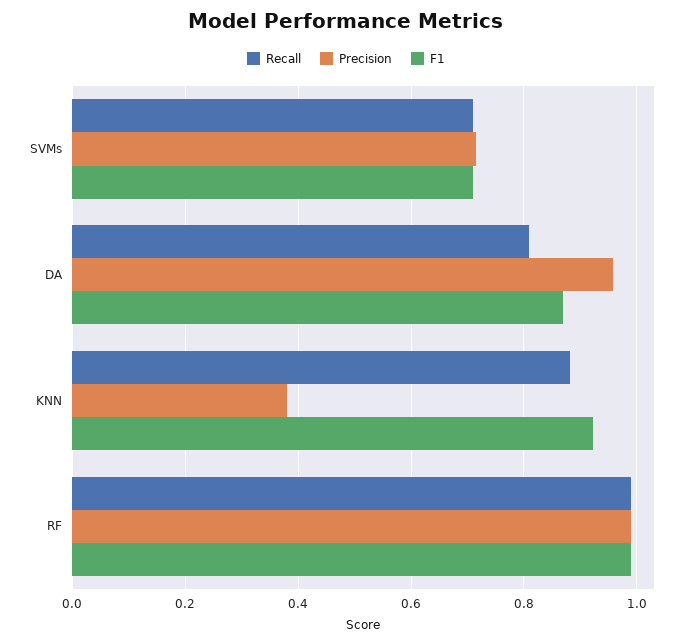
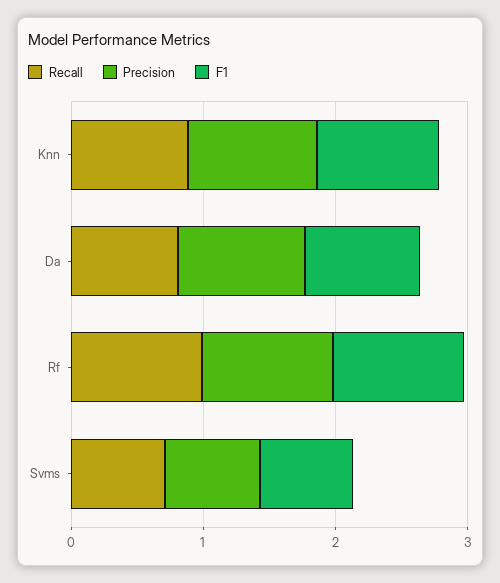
Precision, KNN: 0.38 -> 1

